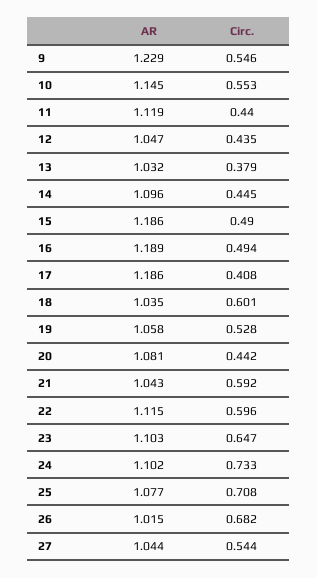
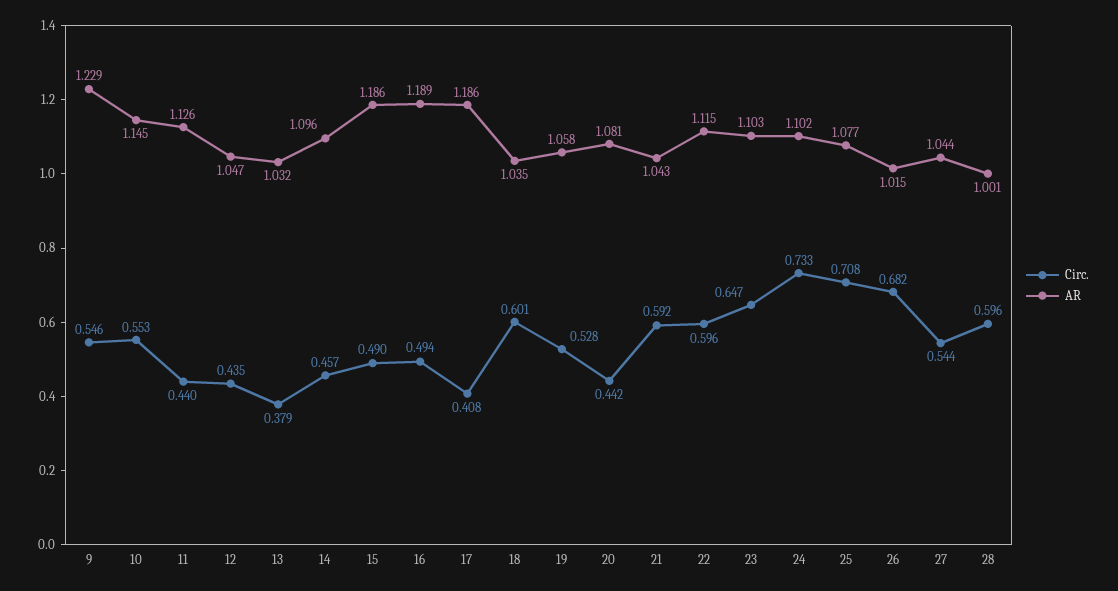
AR, 11: 1.119 -> 1.126
Circ., 14: 0.445 -> 0.457
Circ., 28: none -> 0.596
AR, 28: none -> 1.001

